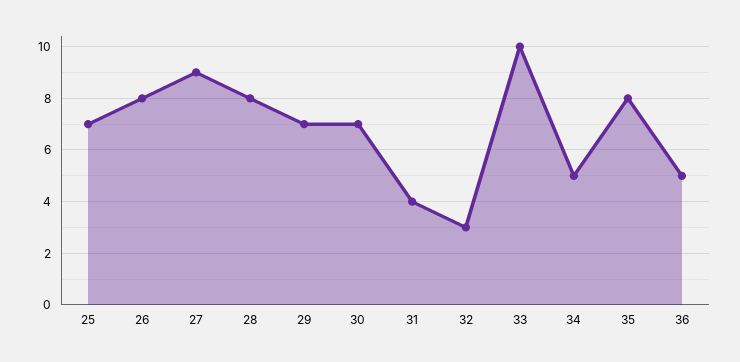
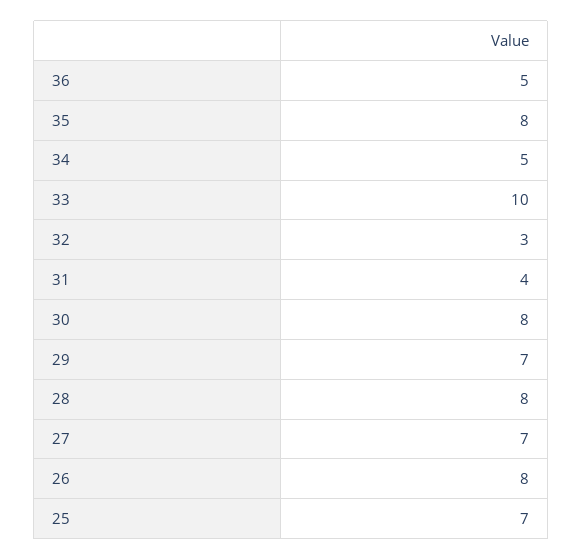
27: 9 -> 7
30: 7 -> 8

